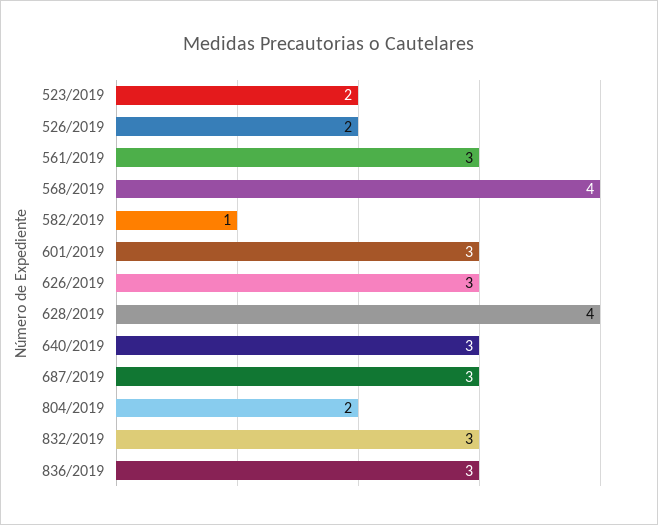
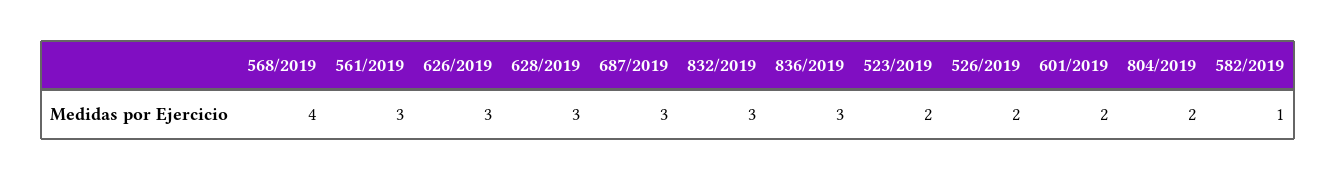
601/2019: 3 -> 2
628/2019: 4 -> 3
640/2019: 3 -> none

